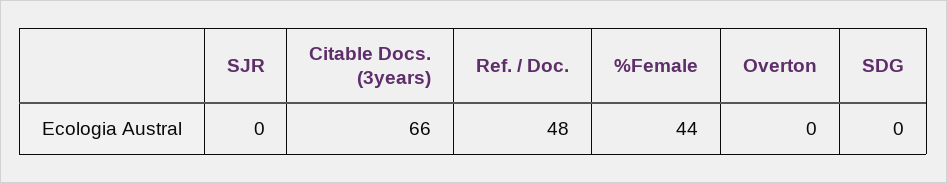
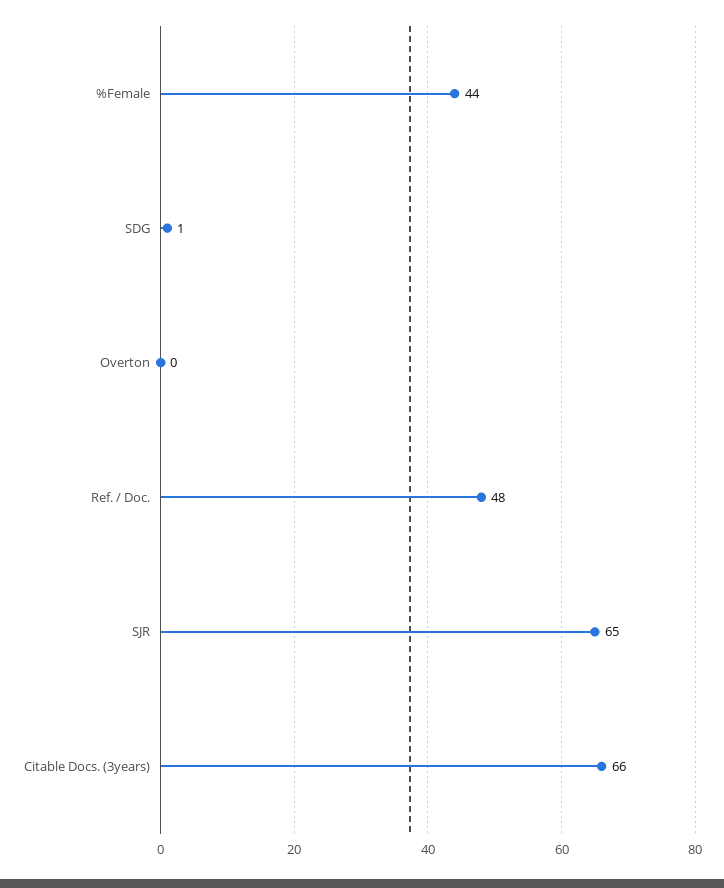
SJR: 0 -> 65
SDG: 0 -> 1

